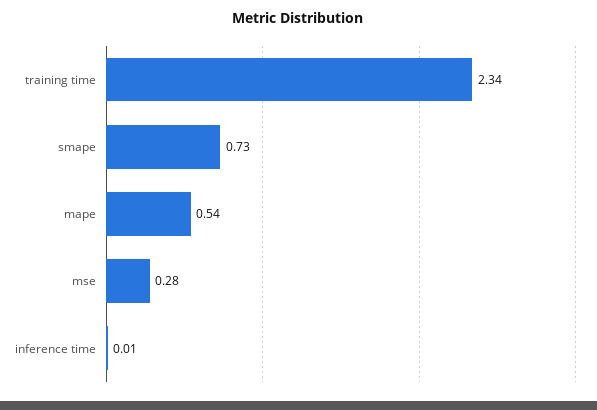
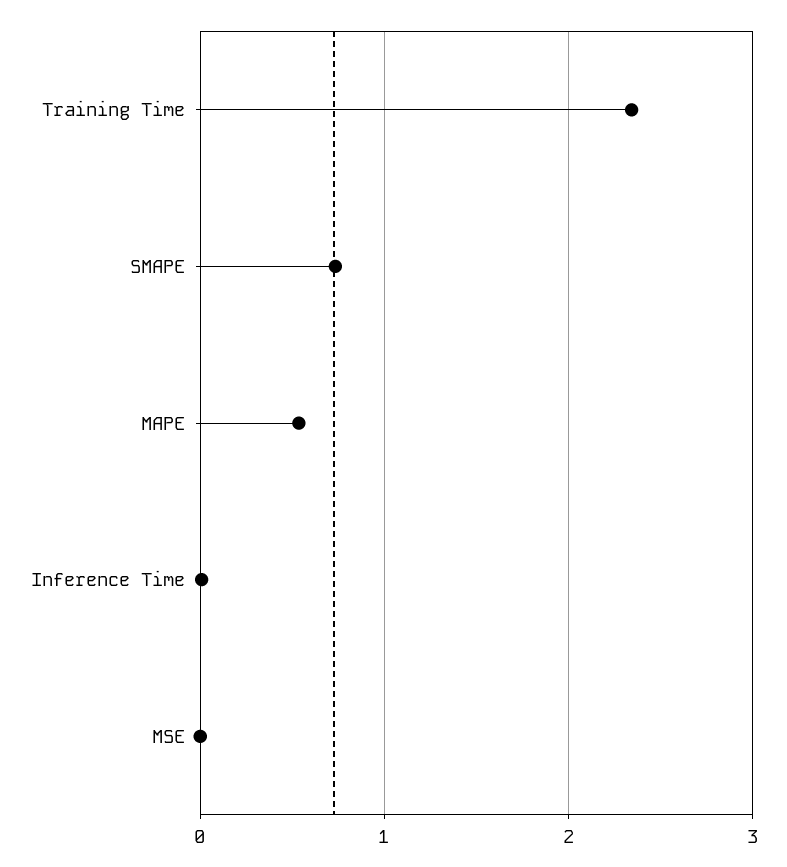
mse: 0.28 -> 0

